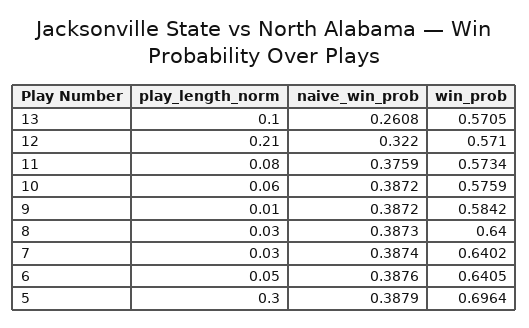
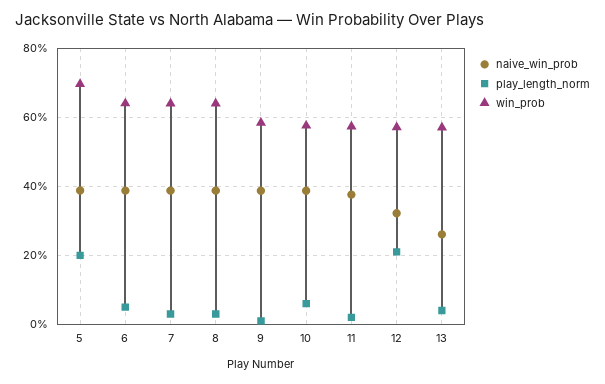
play_length_norm, 13: 0.1 -> 0.04
play_length_norm, 11: 0.08 -> 0.02
play_length_norm, 5: 0.3 -> 0.2

